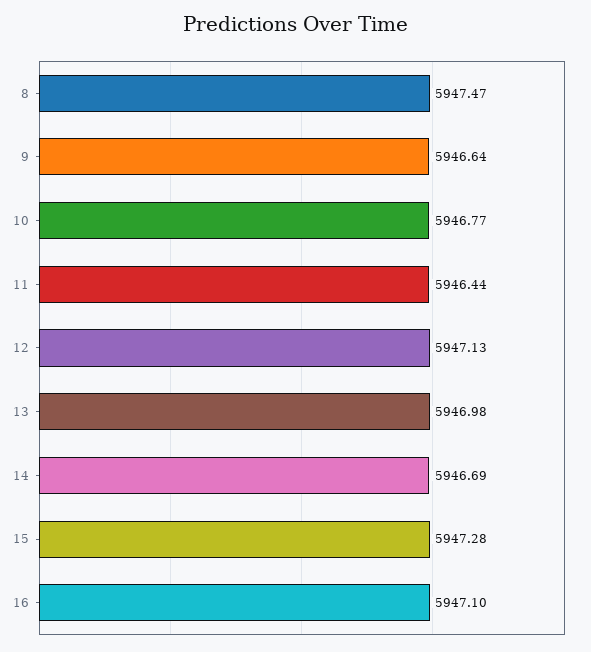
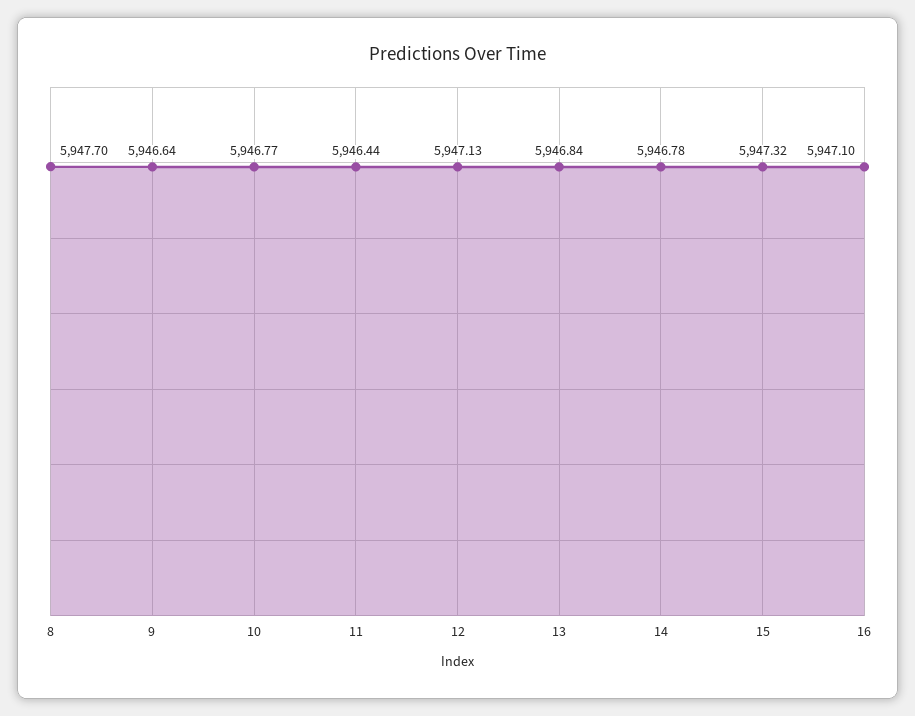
8: 5947.47 -> 5947.7
13: 5946.98 -> 5946.84
14: 5946.69 -> 5946.78
15: 5947.28 -> 5947.32

